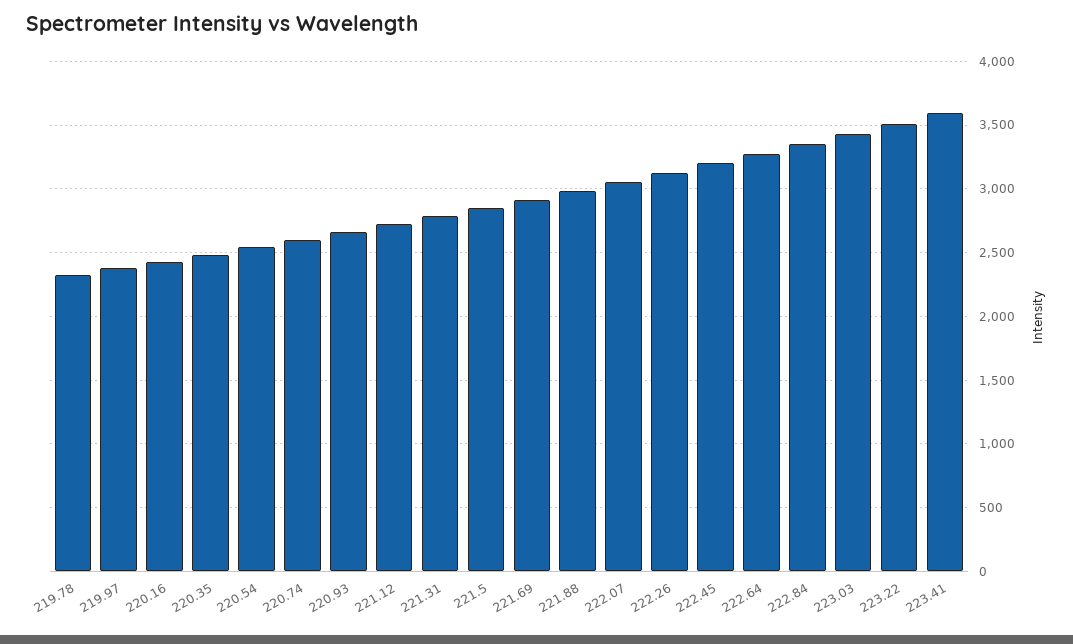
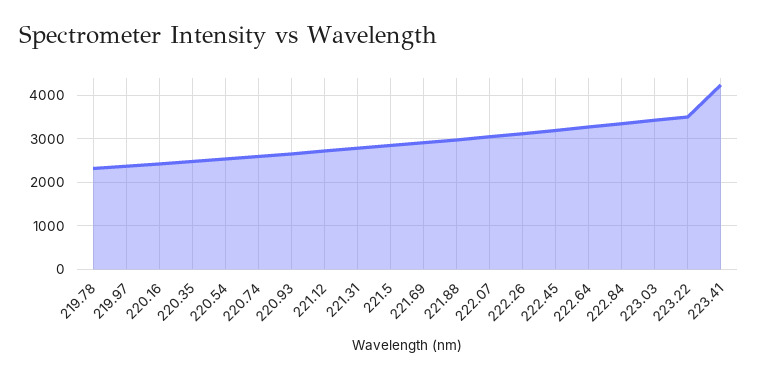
223.41: 3600 -> 4200

